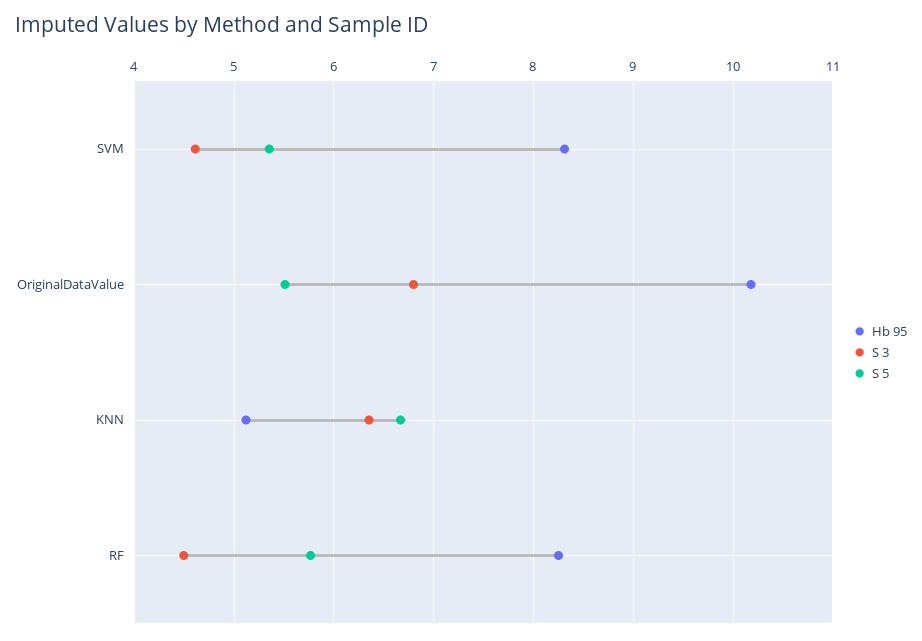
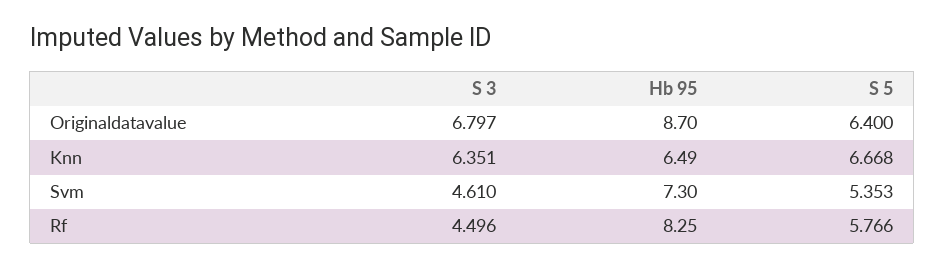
Hb 95, SVM: 8.3 -> 7.3
Hb 95, OriginalDataValue: 10.2 -> 8.7
S 5, OriginalDataValue: 5.5 -> 6.4
Hb 95, KNN: 5.1 -> 6.49

